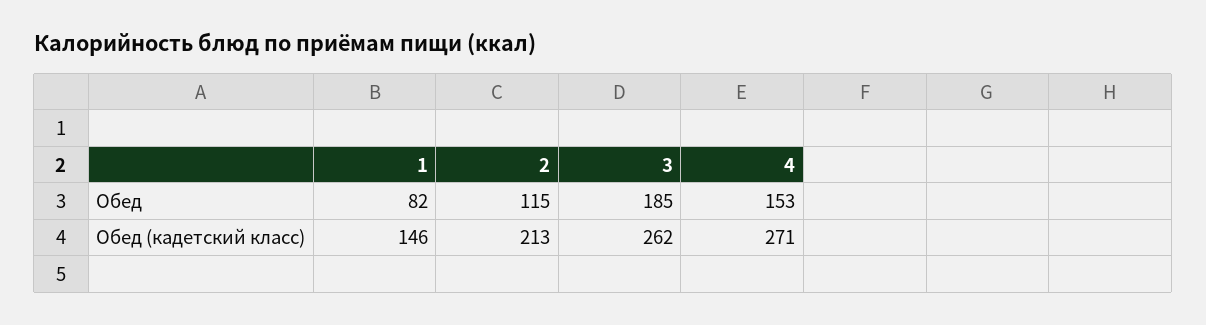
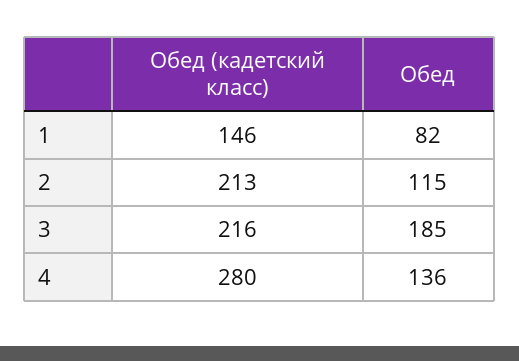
4, Обед: 153 -> 136
3, Обед (кадетский класс): 262 -> 216
4, Обед (кадетский класс): 271 -> 280

